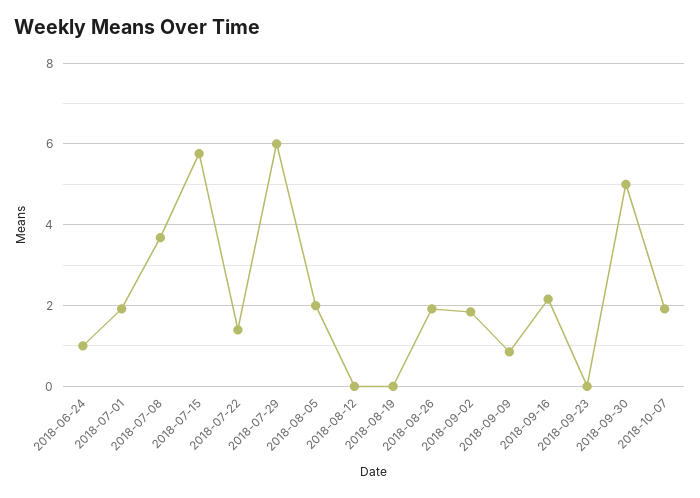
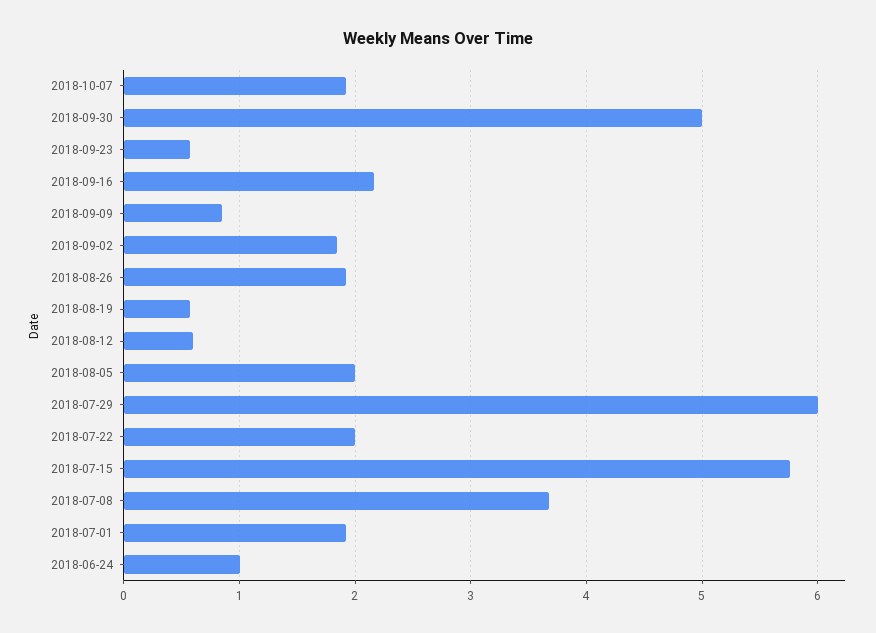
2018-07-22: 1.4 -> 2
2018-08-12: 0 -> 0.6
2018-08-19: 0 -> 0.6
2018-09-23: 0 -> 0.6

